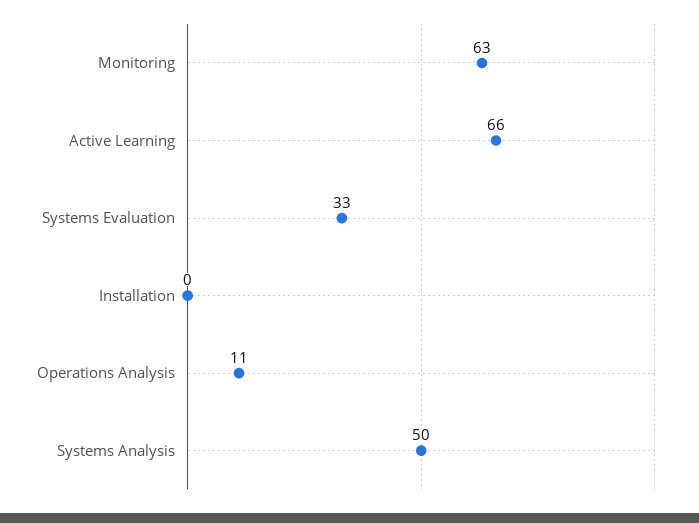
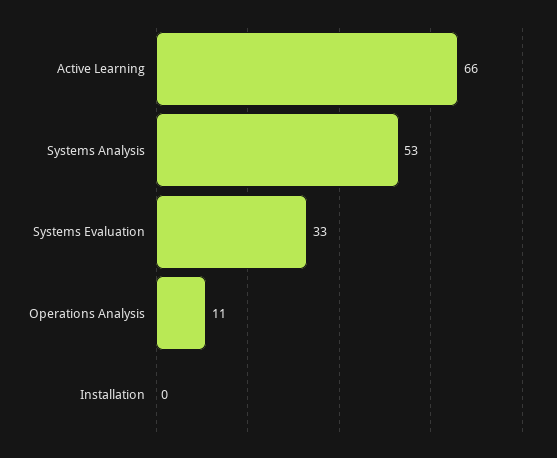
Monitoring: 63 -> none
Systems Analysis: 50 -> 53

